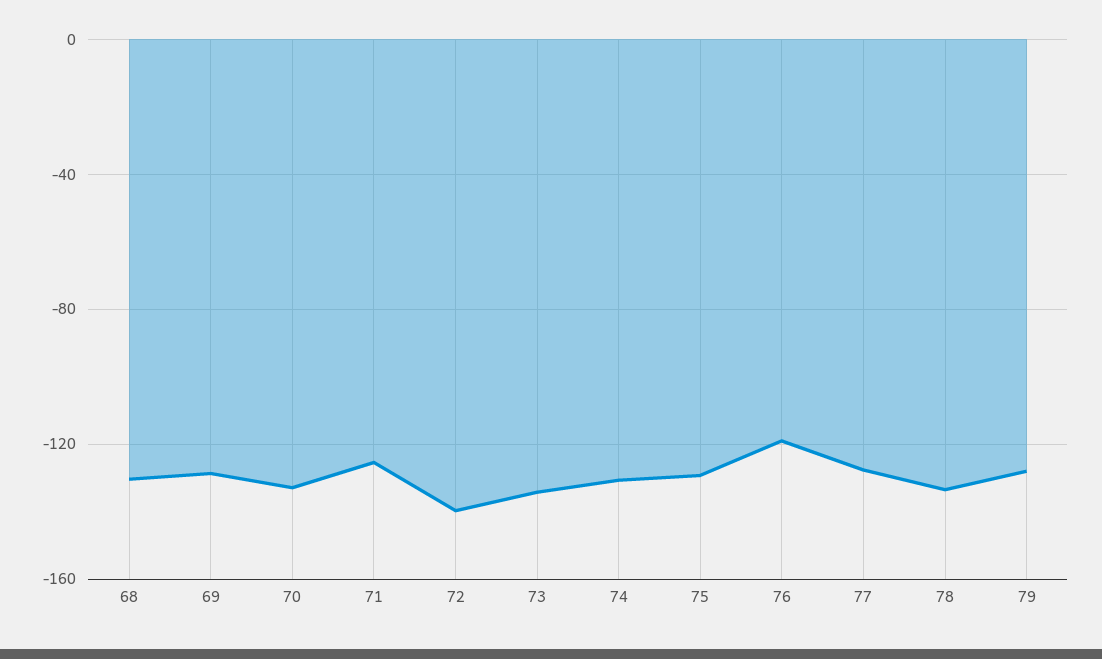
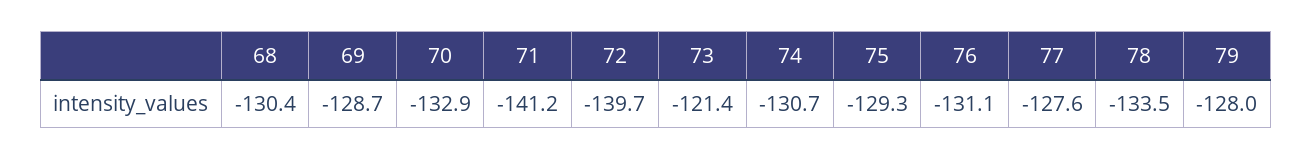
71: -125 -> -141.2
73: -135 -> -121.4
76: -120 -> -131.1

